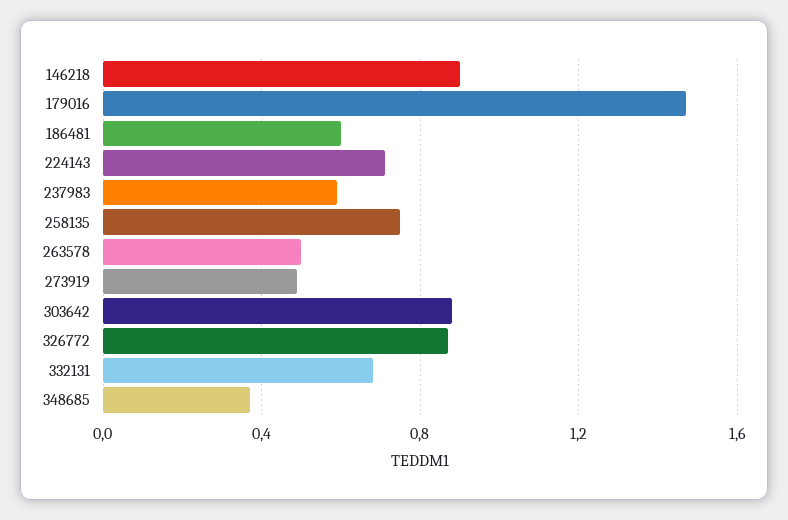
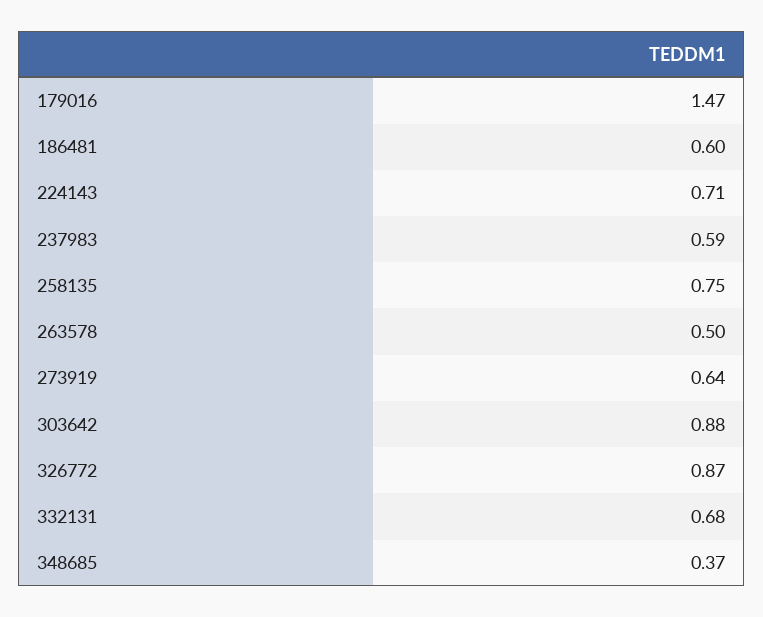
146218: 0.9 -> none
273919: 0.5 -> 0.64

